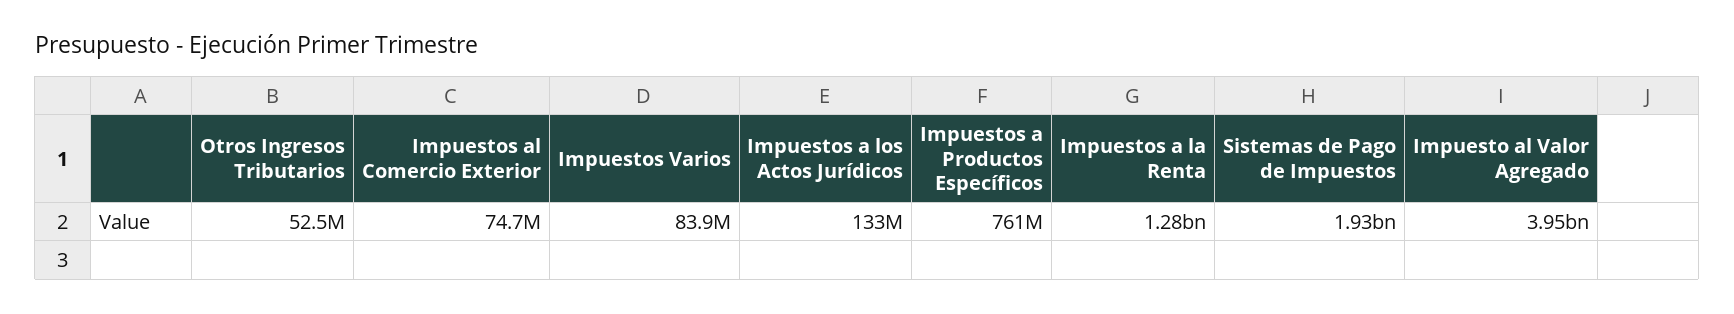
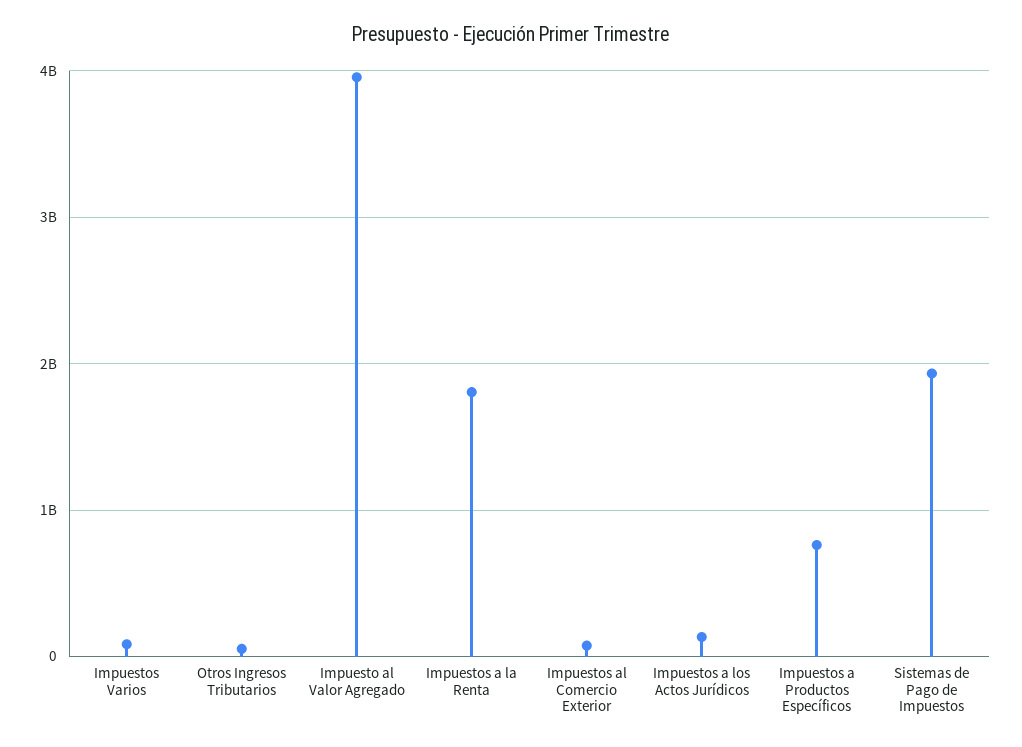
Impuestos a la Renta: 1280000000 -> 1800000000

